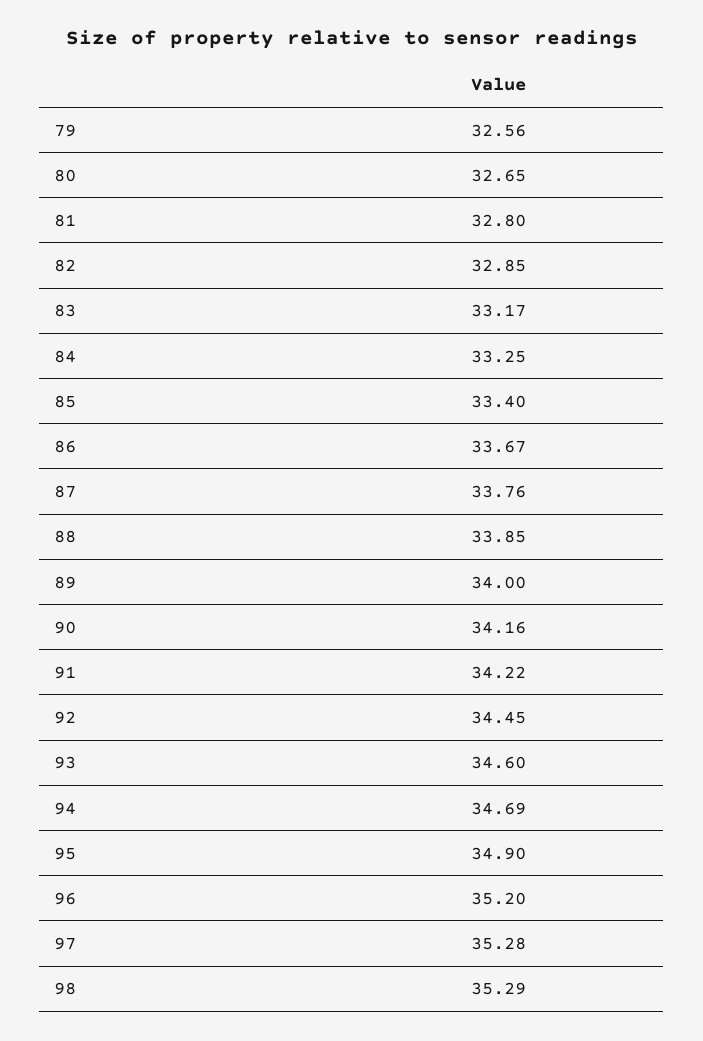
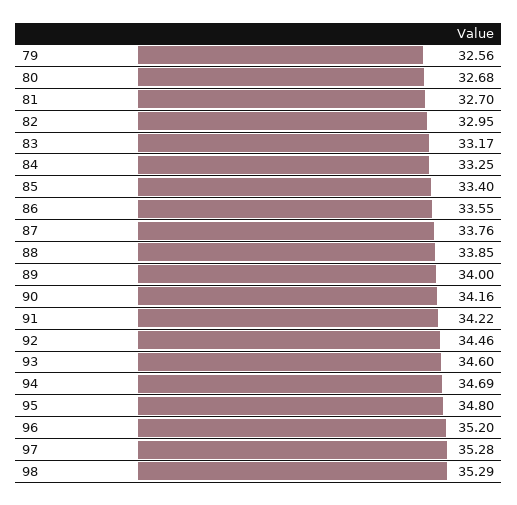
80: 32.65 -> 32.68
81: 32.8 -> 32.7
82: 32.85 -> 32.95
86: 33.67 -> 33.55
92: 34.45 -> 34.46
95: 34.9 -> 34.8

